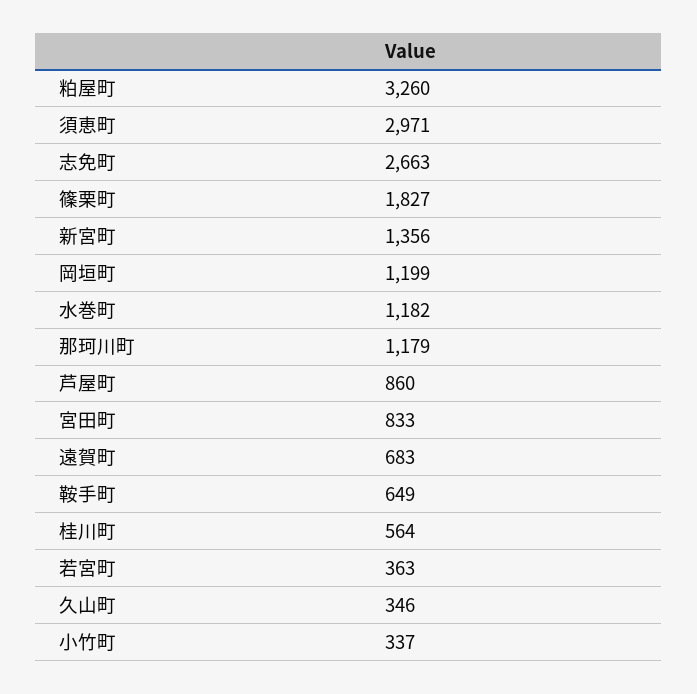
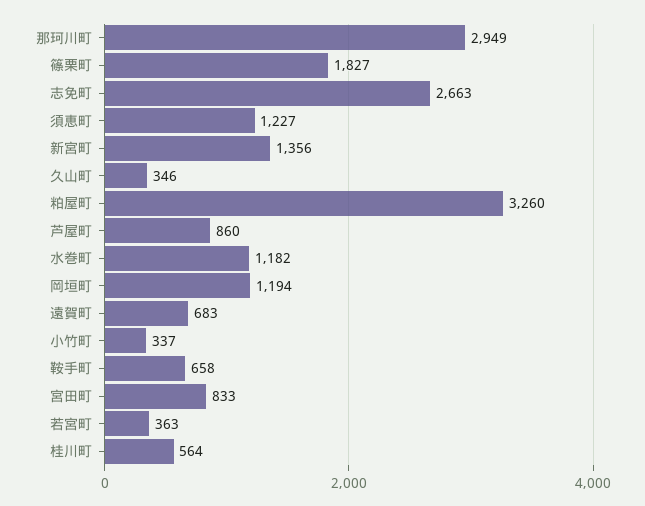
須恵町: 2971 -> 1227
岡垣町: 1199 -> 1194
那珂川町: 1179 -> 2949
鞍手町: 649 -> 658

